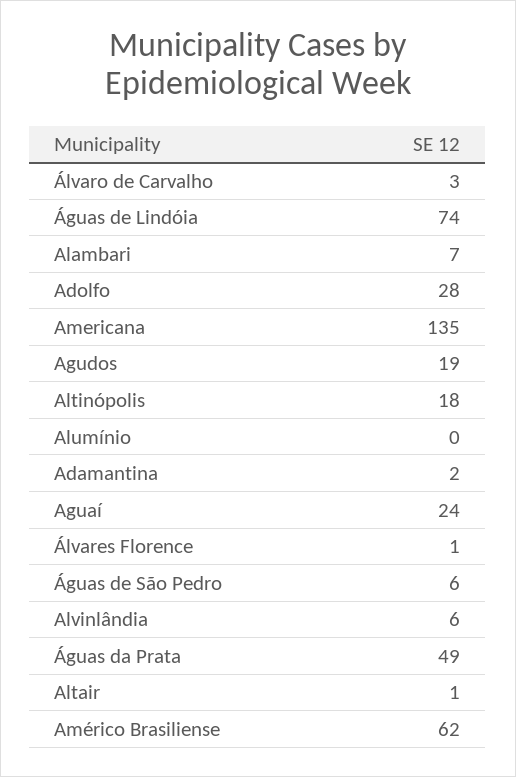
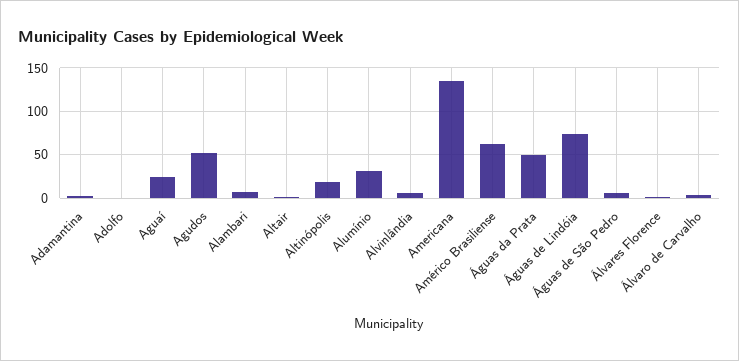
Adolfo: 28 -> 0
Agudos: 19 -> 50
Alumínio: 0 -> 30

